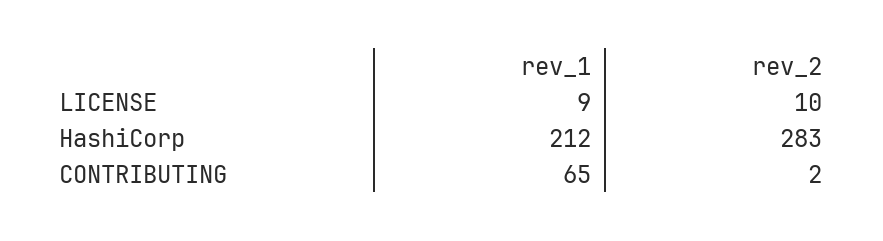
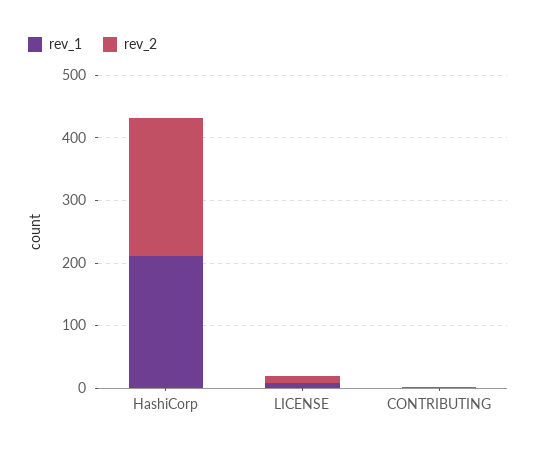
rev_2, HashiCorp: 283 -> 220
rev_1, CONTRIBUTING: 65 -> 0

